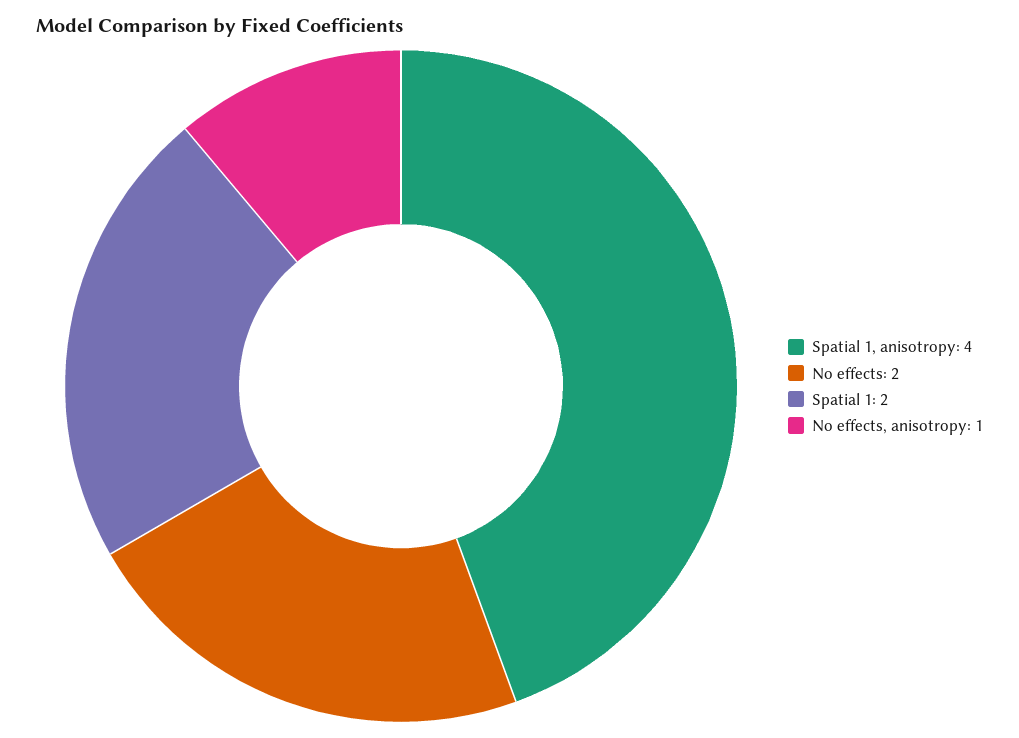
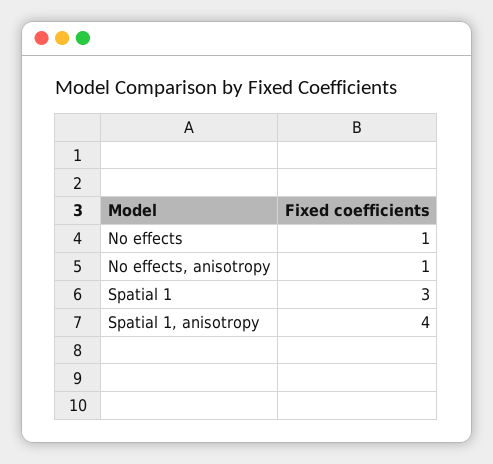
No effects: 2 -> 1
Spatial 1: 2 -> 3

